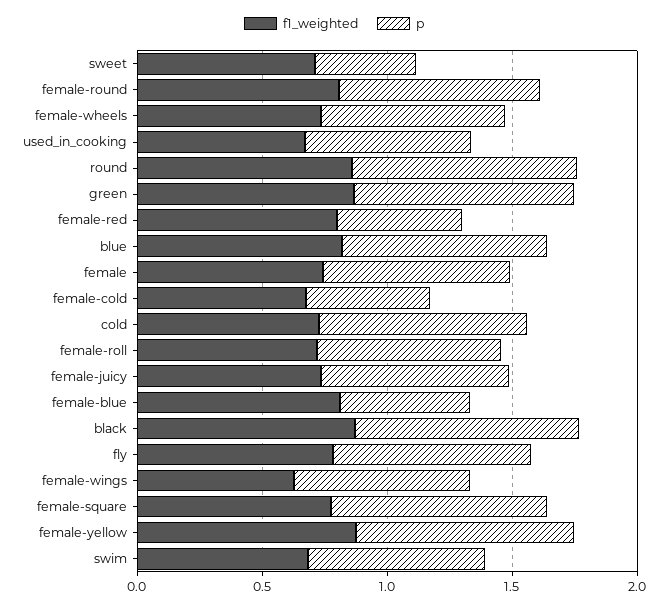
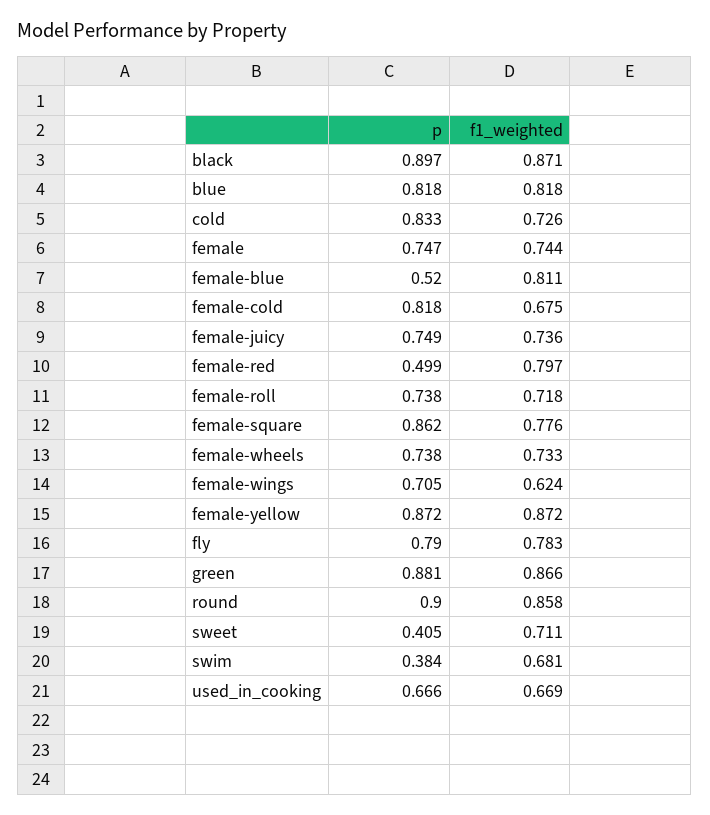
f1_weighted, female-round: 0.8 -> none
p, female-round: 0.8 -> none
p, female-cold: 0.5 -> 0.818
p, swim: 0.7 -> 0.384

